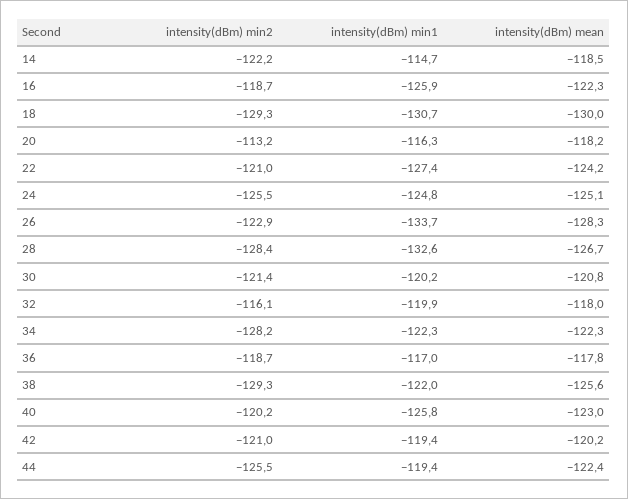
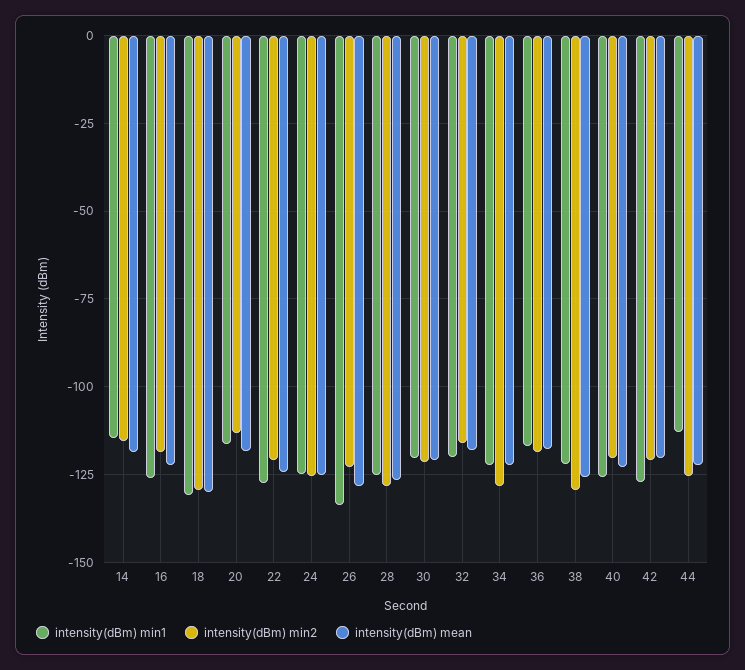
intensity(dBm) min2, 14: -122.2 -> -115
intensity(dBm) min1, 28: -132.6 -> -125
intensity(dBm) min1, 42: -119.4 -> -127.5
intensity(dBm) min1, 44: -119.4 -> -112.5

